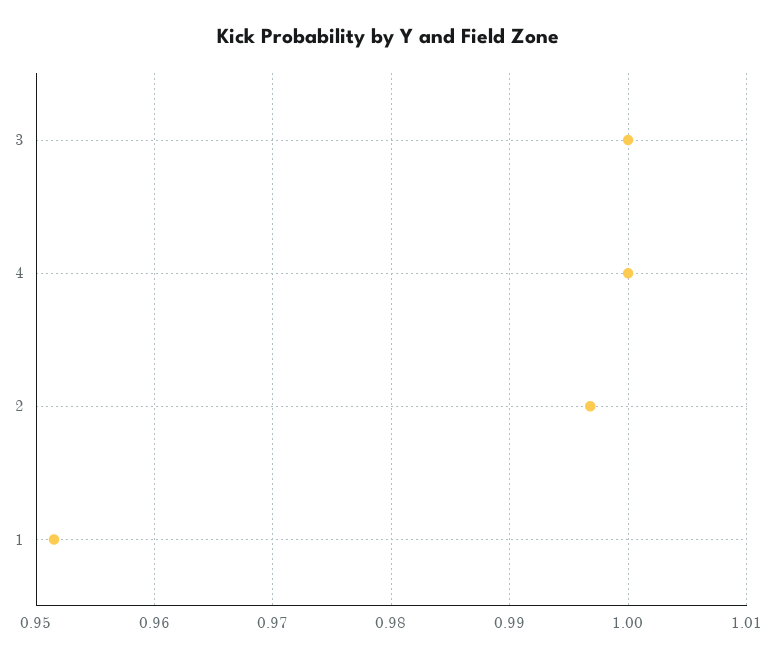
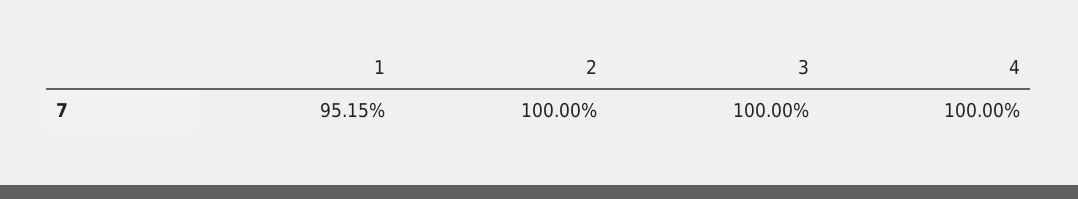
2: 0.997 -> 1

